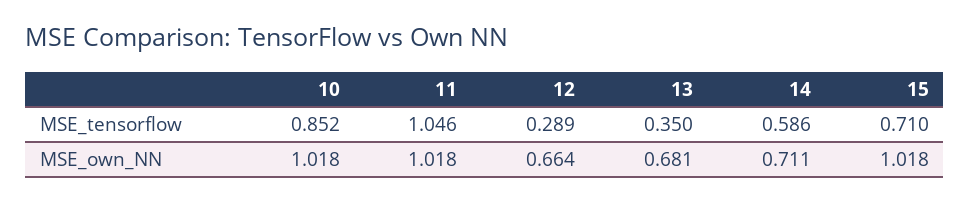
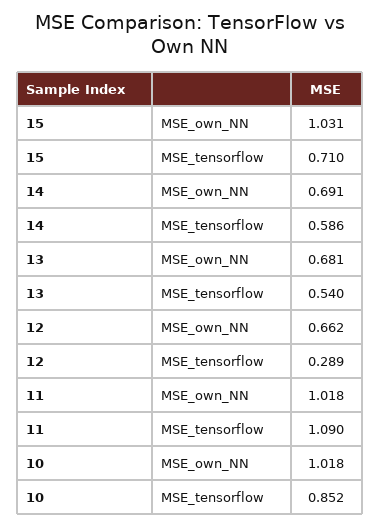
11, MSE_tensorflow: 1.046 -> 1.09
13, MSE_tensorflow: 0.35 -> 0.54
12, MSE_own_NN: 0.664 -> 0.662
14, MSE_own_NN: 0.711 -> 0.691
15, MSE_own_NN: 1.018 -> 1.031

